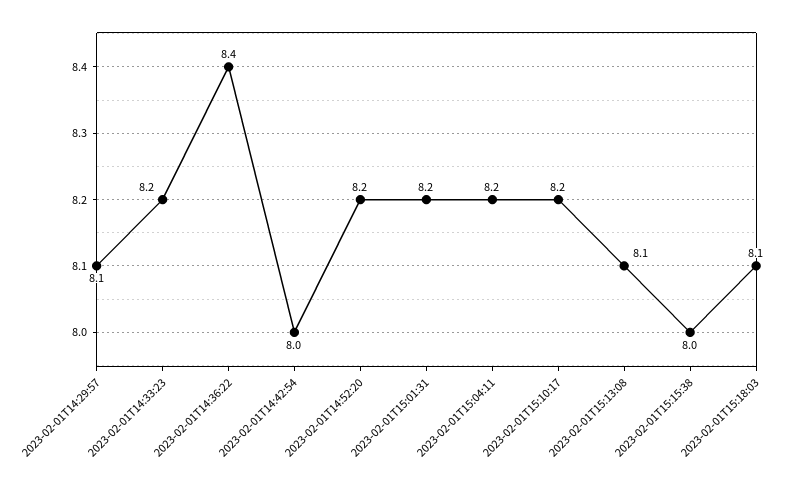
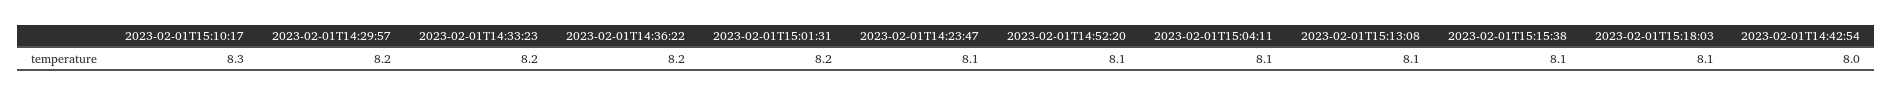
2023-02-01T14:29:57: 8.1 -> 8.2
2023-02-01T14:36:22: 8.4 -> 8.2
2023-02-01T14:52:20: 8.2 -> 8.1
2023-02-01T15:04:11: 8.2 -> 8.1
2023-02-01T15:10:17: 8.2 -> 8.3
2023-02-01T15:15:38: 8 -> 8.1
2023-02-01T14:23:47: none -> 8.1

